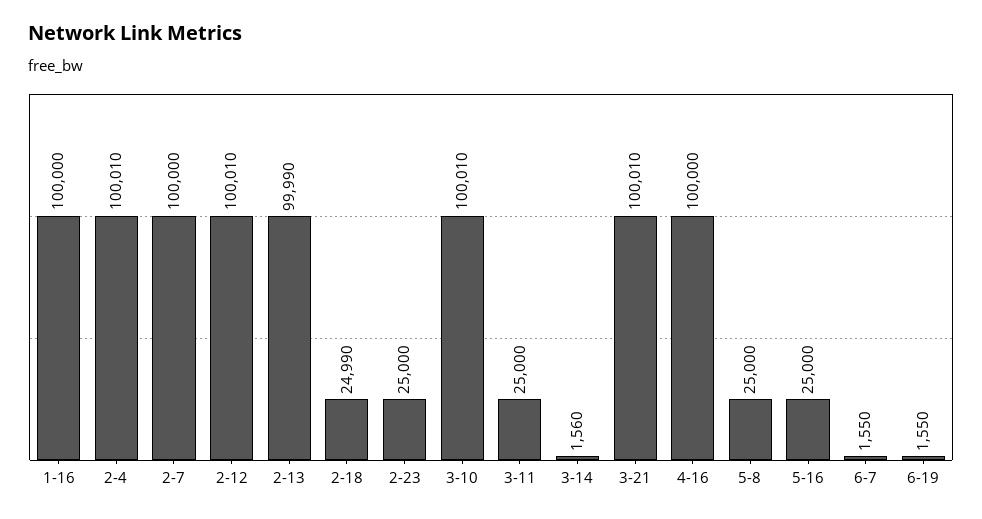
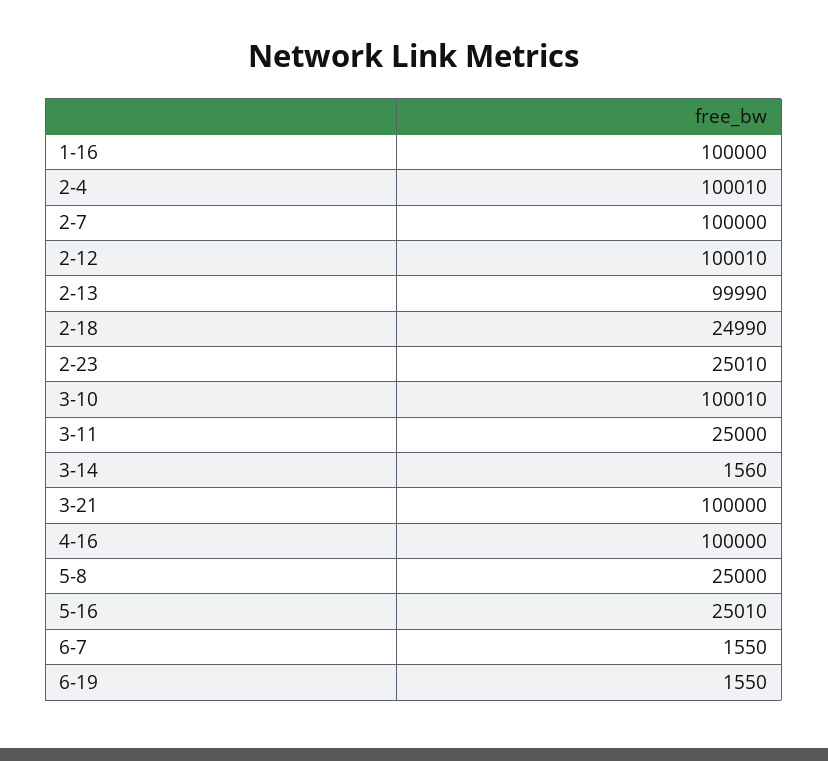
2-23: 25000 -> 25010
3-21: 100010 -> 100000
5-16: 25000 -> 25010

